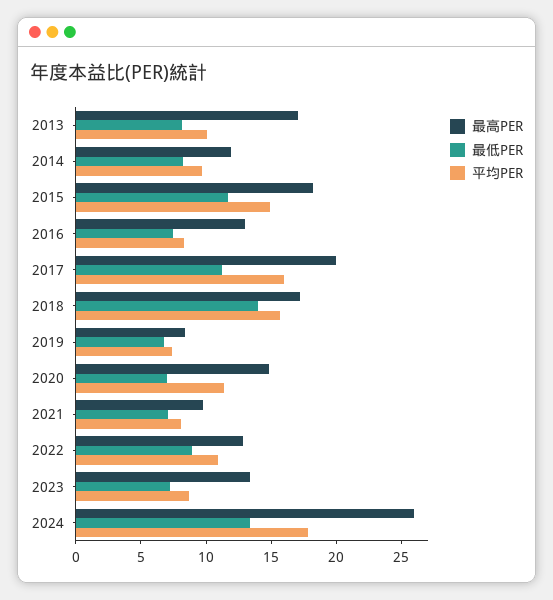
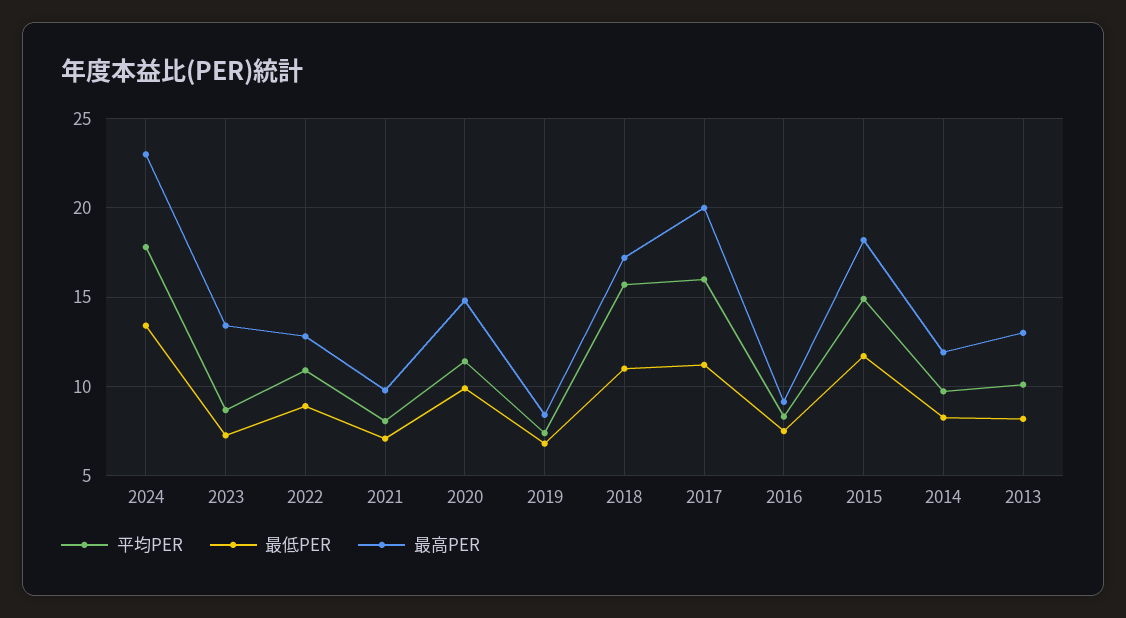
最高PER, 2013: 17 -> 13
最高PER, 2016: 13 -> 9
最低PER, 2018: 14 -> 11
最低PER, 2020: 7 -> 10
最高PER, 2024: 26 -> 23

